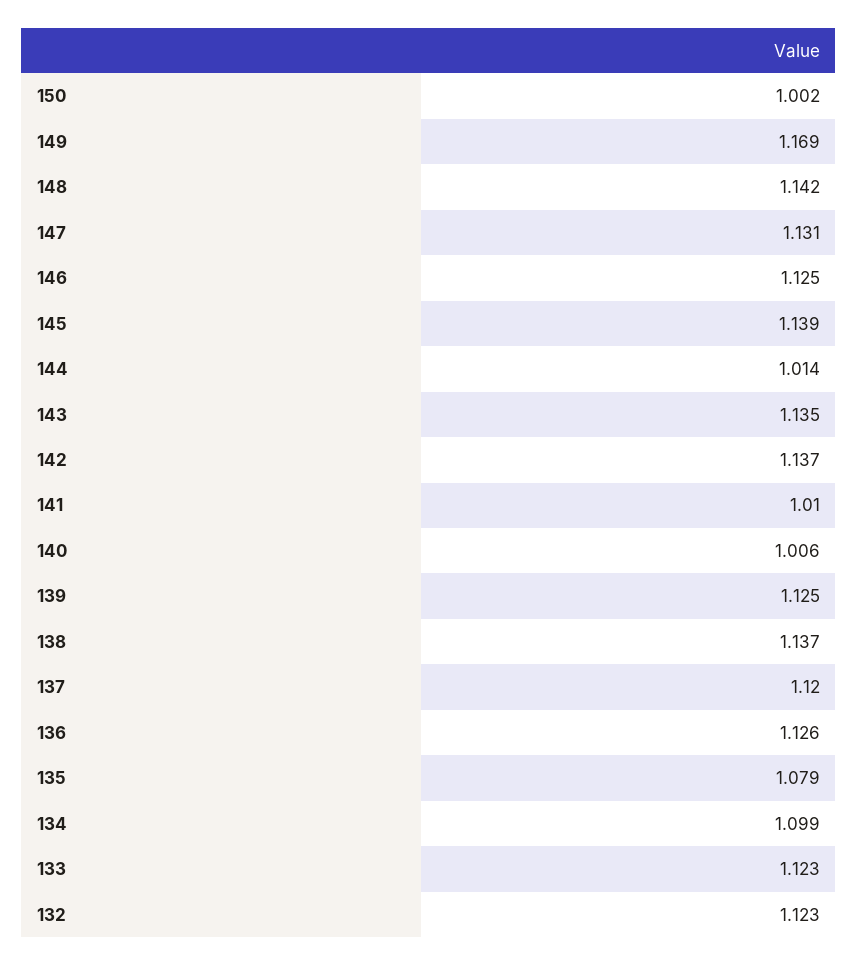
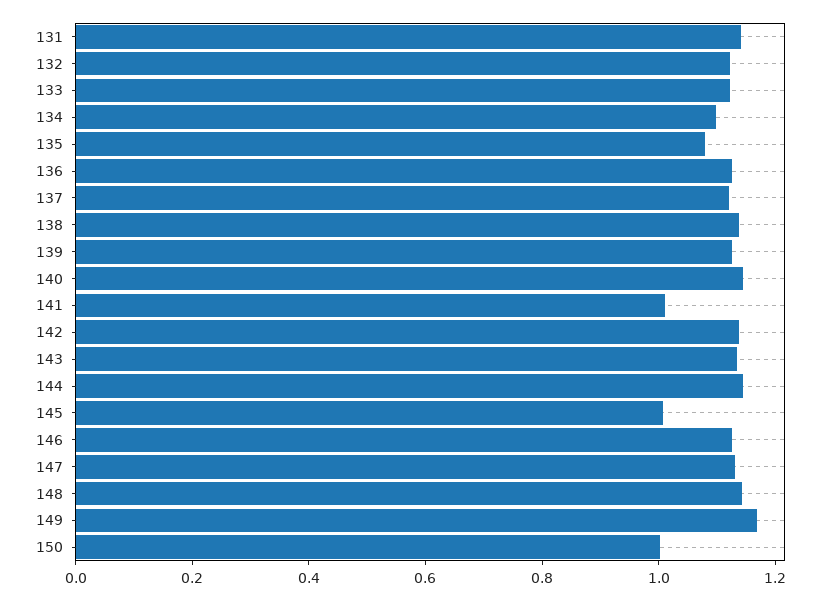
145: 1.139 -> 1
144: 1.014 -> 1.15
140: 1.006 -> 1.15
131: none -> 1.15

